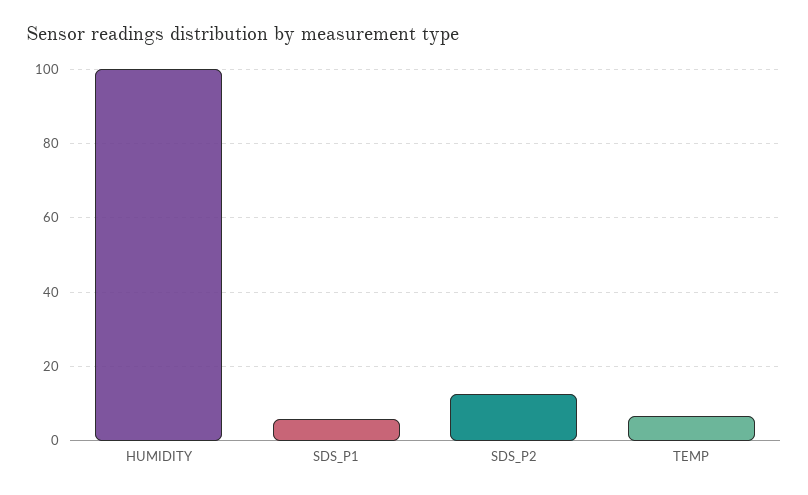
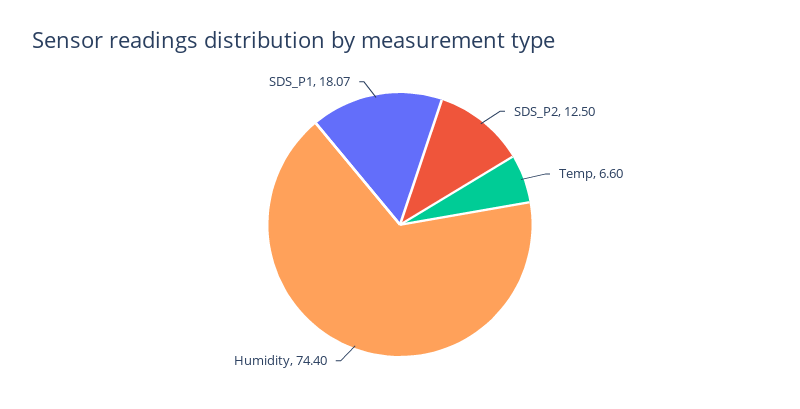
HUMIDITY: 100 -> 74.4
SDS_P1: 6 -> 18.07

